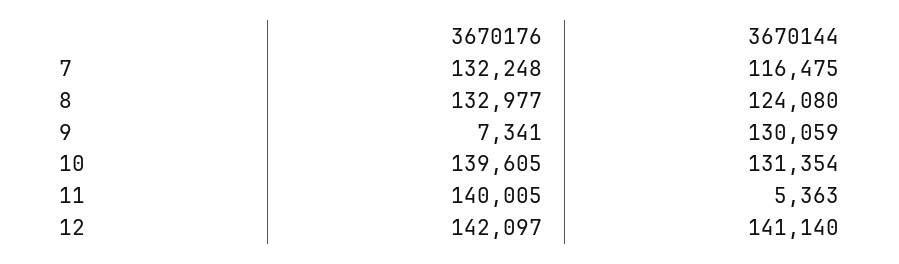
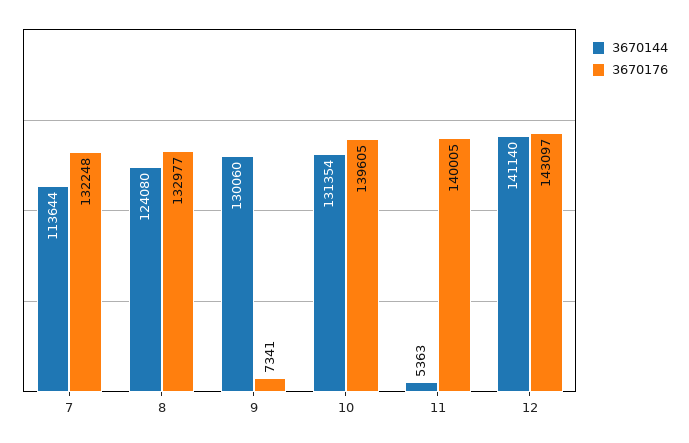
3670144, 7: 116475 -> 113644
3670144, 9: 130059 -> 130060
3670176, 12: 142097 -> 143097

